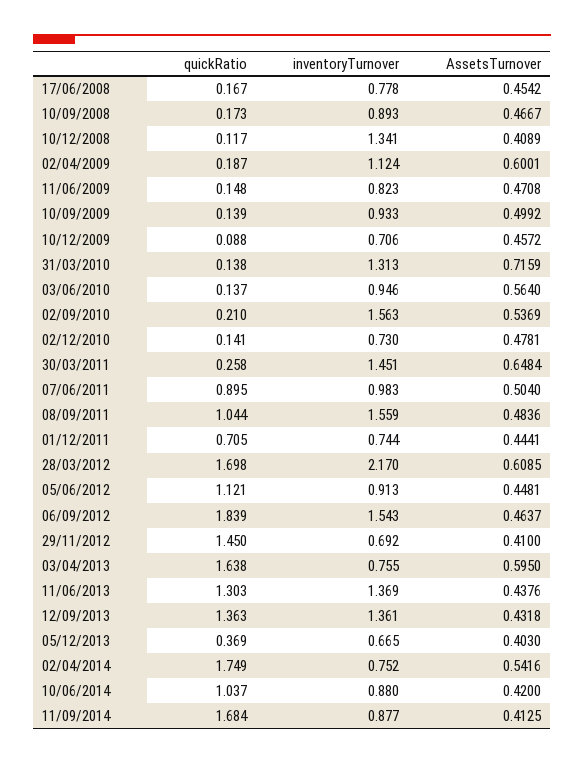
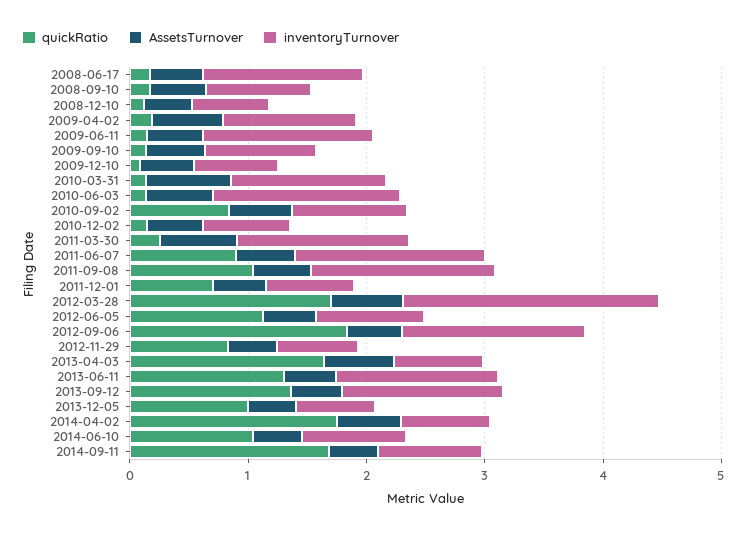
inventoryTurnover, 17/06/2008: 0.778 -> 1.4
inventoryTurnover, 10/12/2008: 1.341 -> 0.6
inventoryTurnover, 11/06/2009: 0.823 -> 1.4
inventoryTurnover, 03/06/2010: 0.946 -> 1.6
quickRatio, 02/09/2010: 0.21 -> 0.8
inventoryTurnover, 02/09/2010: 1.563 -> 1
inventoryTurnover, 07/06/2011: 0.983 -> 1.6
quickRatio, 29/11/2012: 1.45 -> 0.8
quickRatio, 05/12/2013: 0.369 -> 1

